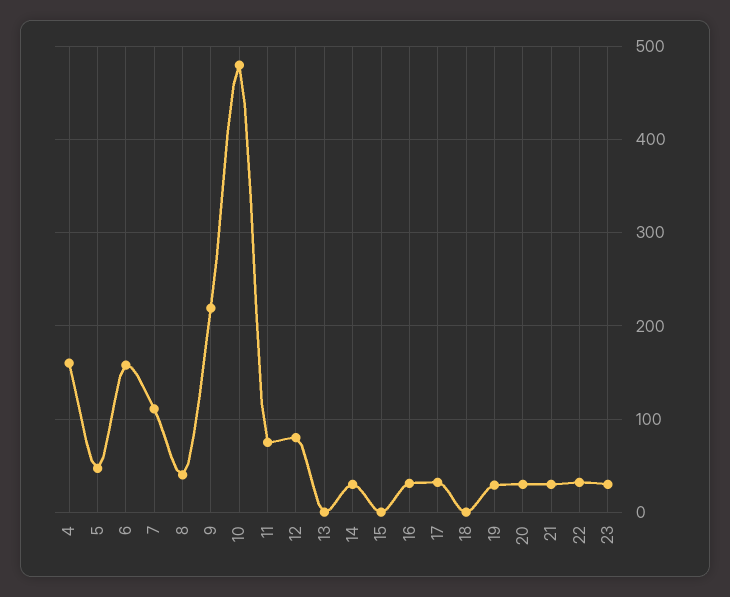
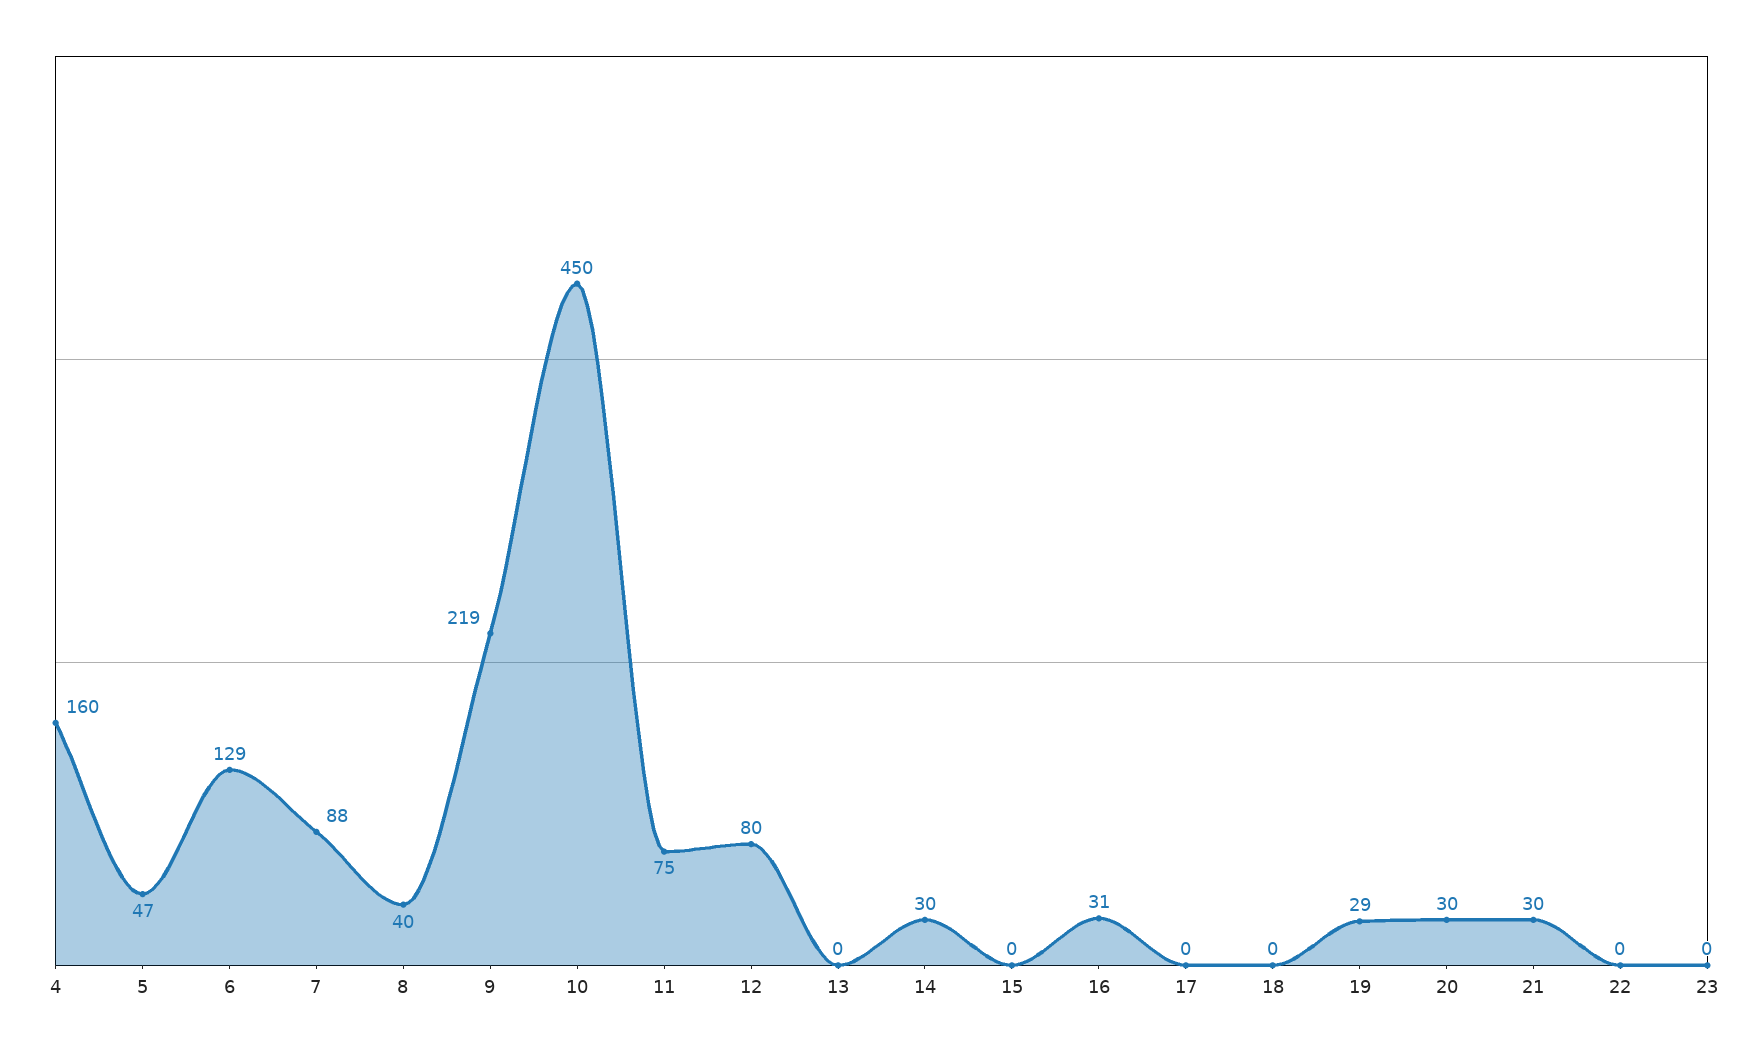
6: 160 -> 129
7: 110 -> 88
10: 480 -> 450
17: 30 -> 0
22: 30 -> 0
23: 30 -> 0

